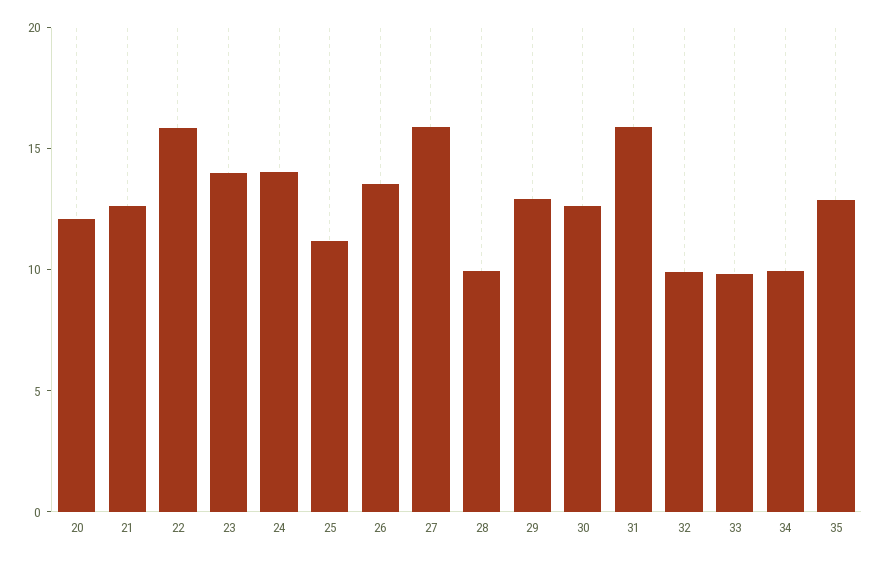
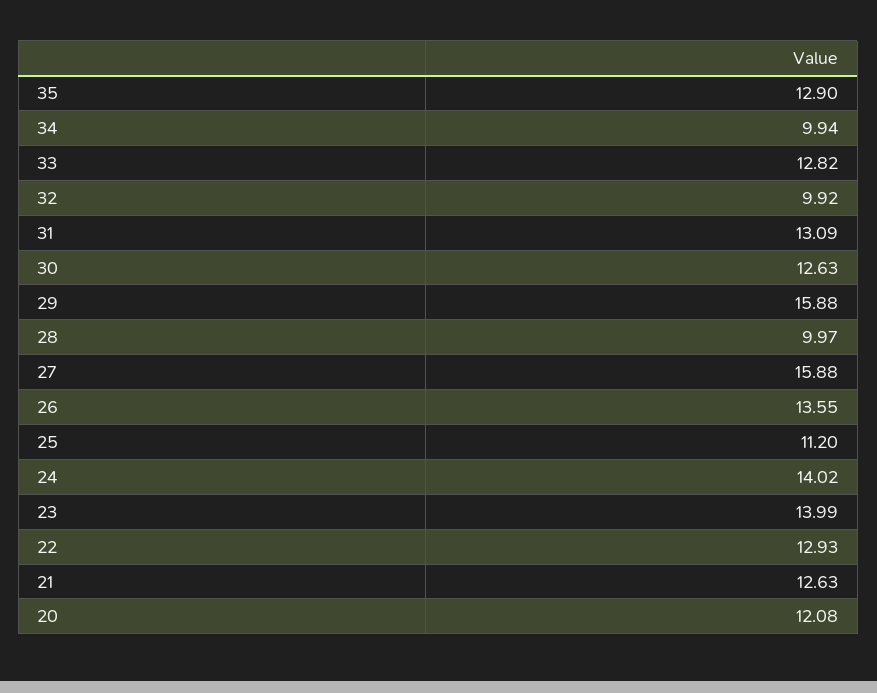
22: 16 -> 12.93
29: 13 -> 15.88
31: 16 -> 13.09
33: 10 -> 12.82

